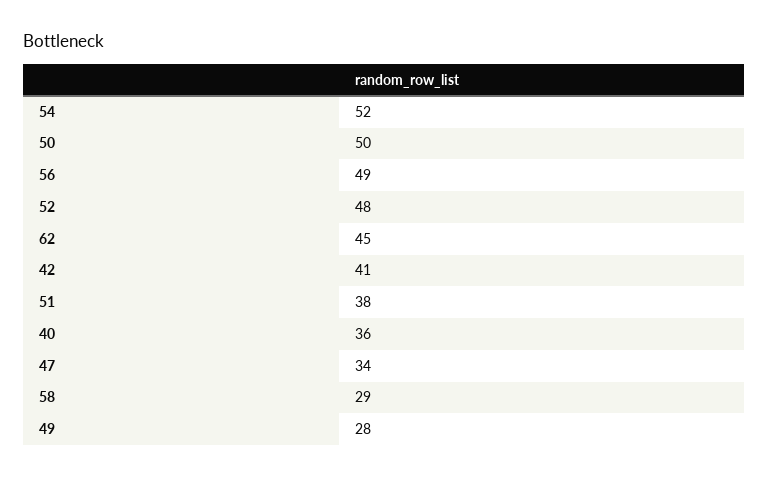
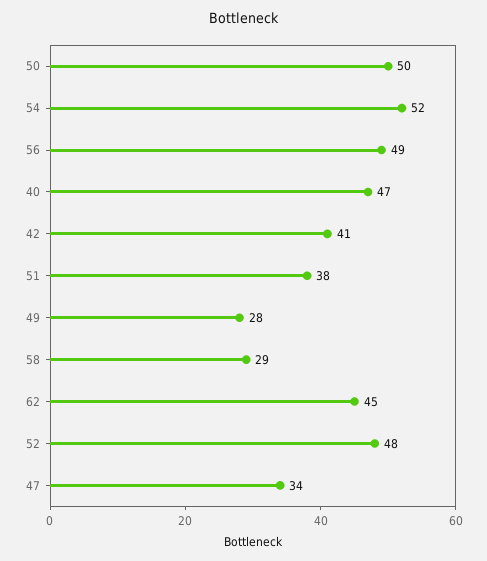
40: 36 -> 47

